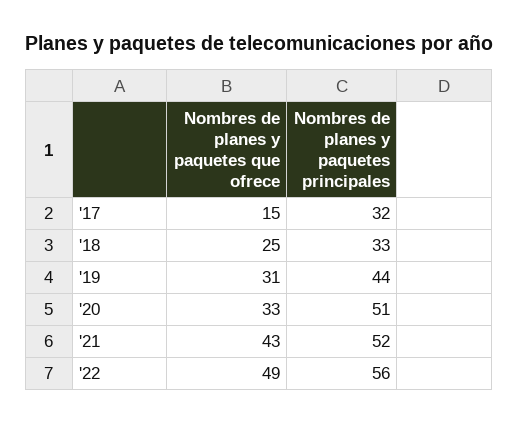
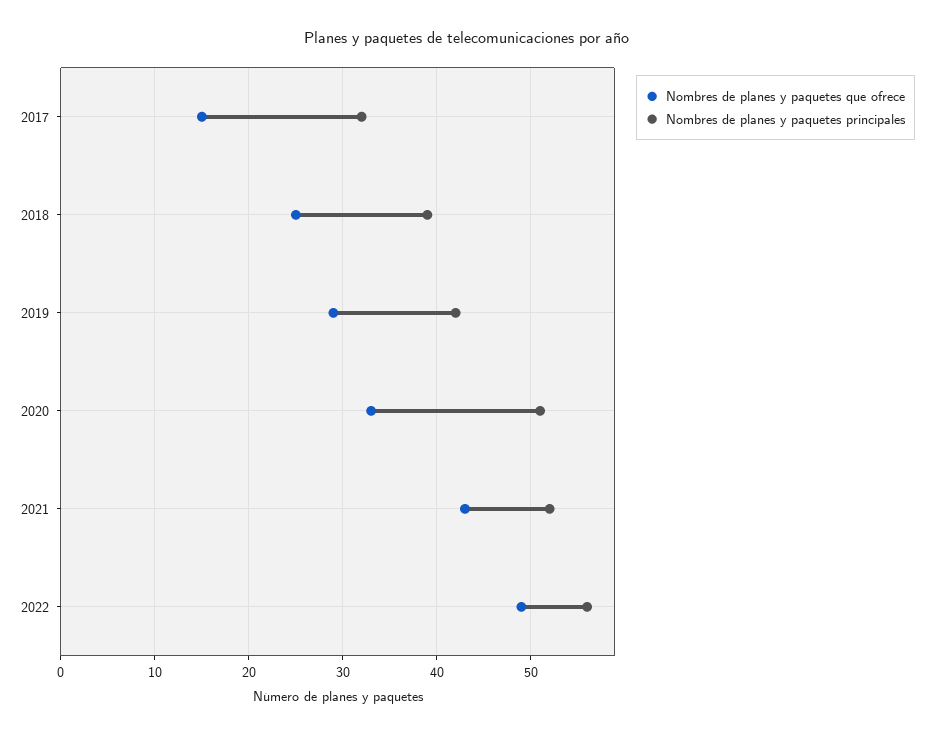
Nombres de planes y paquetes principales, '18: 33 -> 39
Nombres de planes y paquetes que ofrece, '19: 31 -> 29
Nombres de planes y paquetes principales, '19: 44 -> 42

